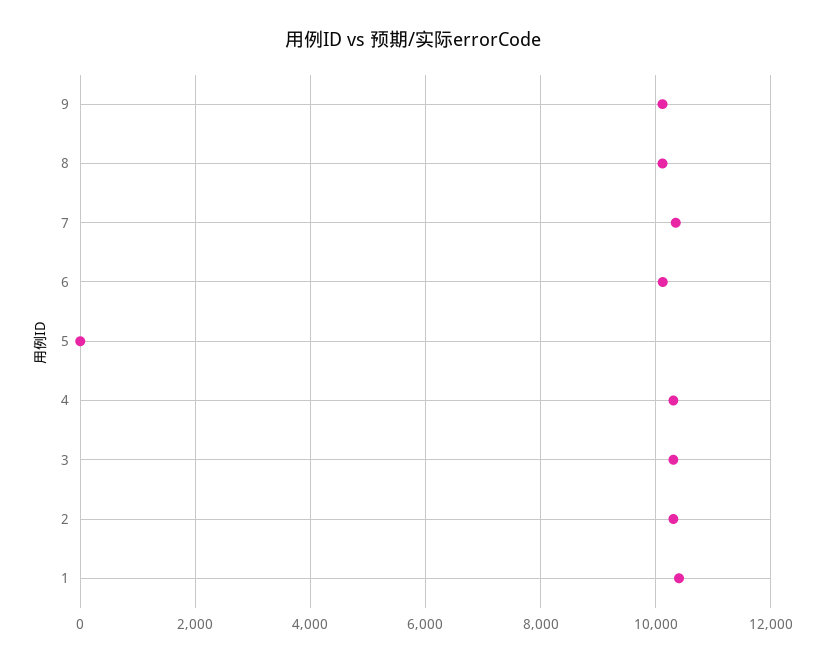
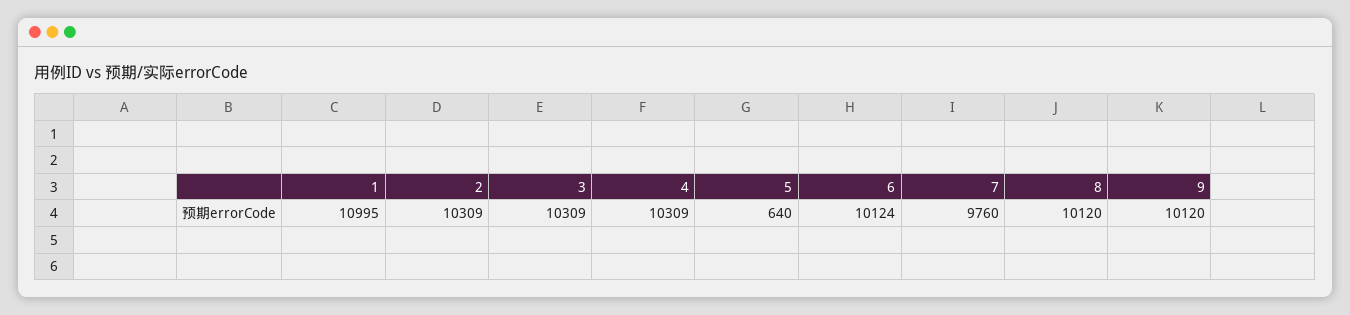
7: 10400 -> 9760
5: 0 -> 640
1: 10400 -> 10995

